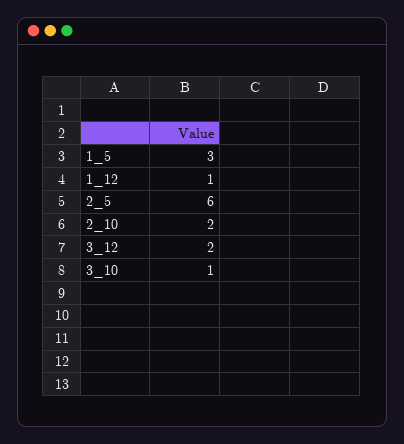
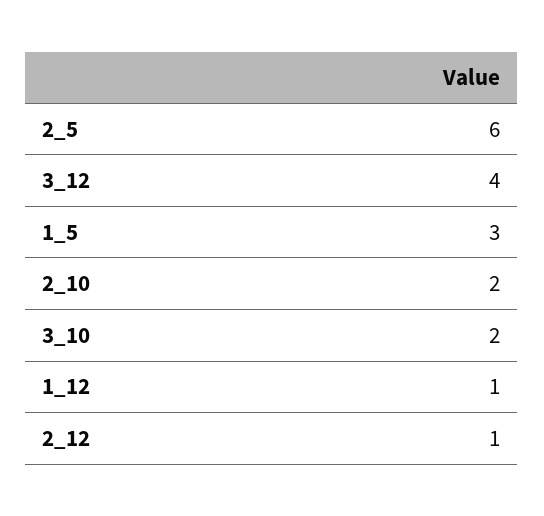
3_12: 2 -> 4
3_10: 1 -> 2
2_12: none -> 1

